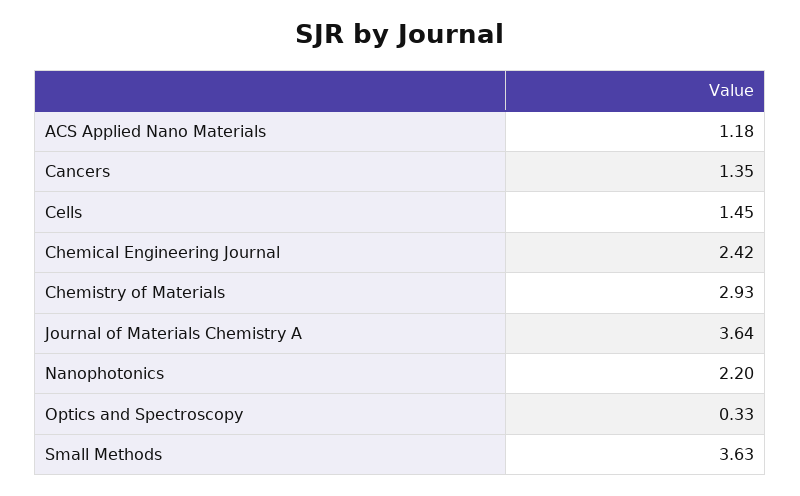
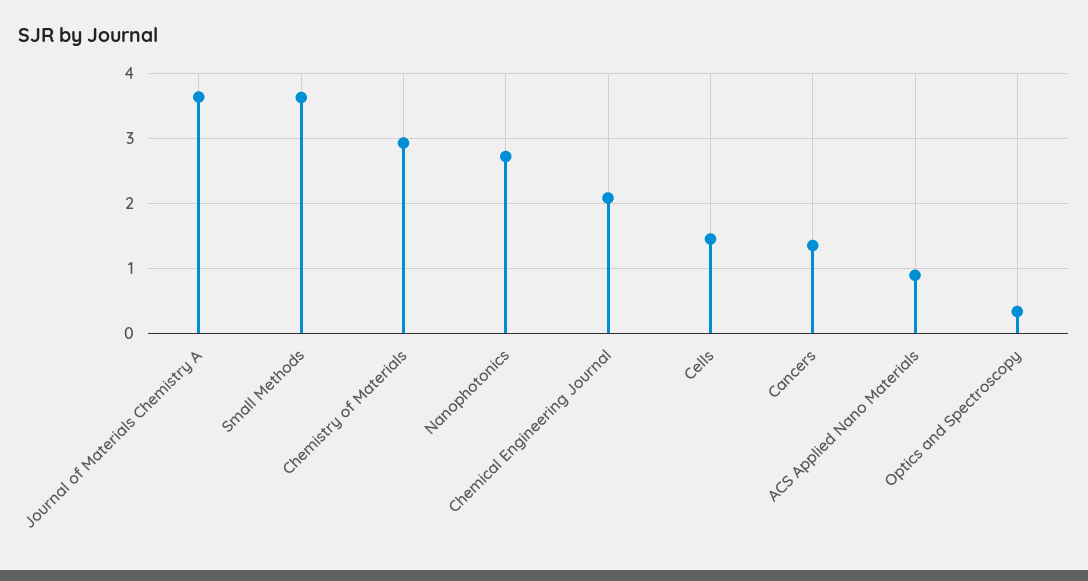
ACS Applied Nano Materials: 1.18 -> 0.9
Chemical Engineering Journal: 2.42 -> 2.1
Nanophotonics: 2.2 -> 2.7

